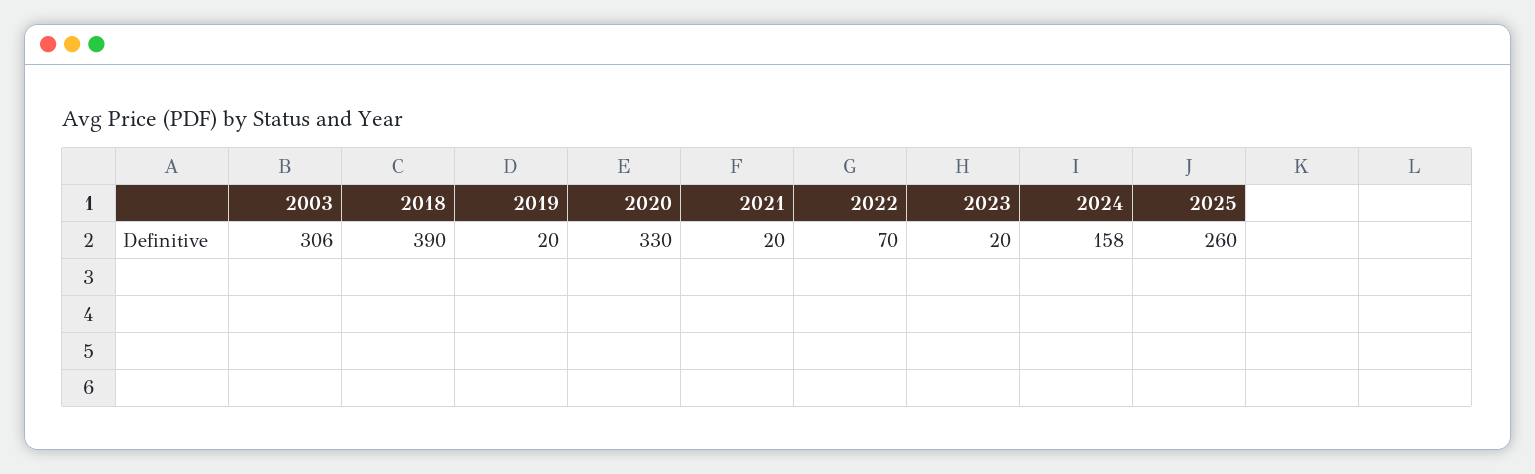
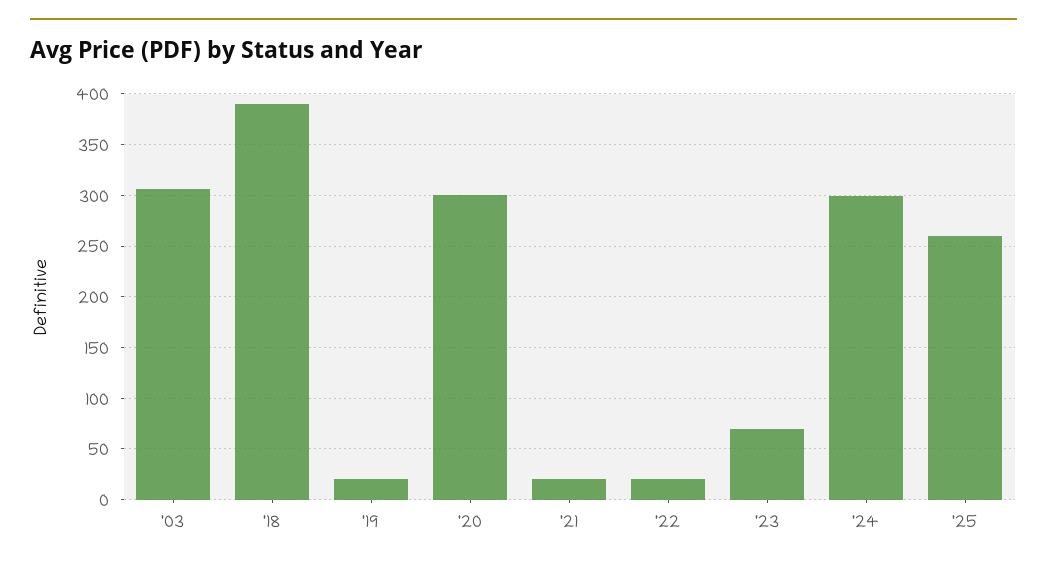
2020: 330 -> 300
2022: 70 -> 20
2023: 20 -> 70
2024: 158 -> 300

